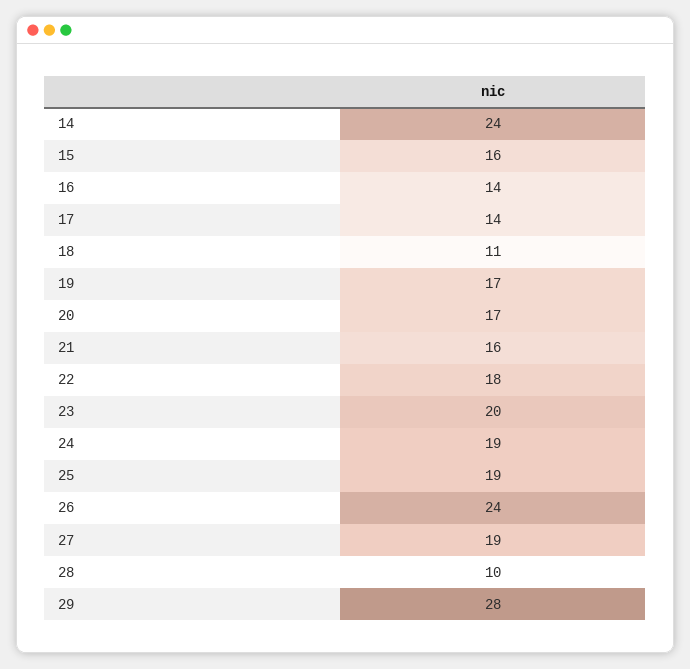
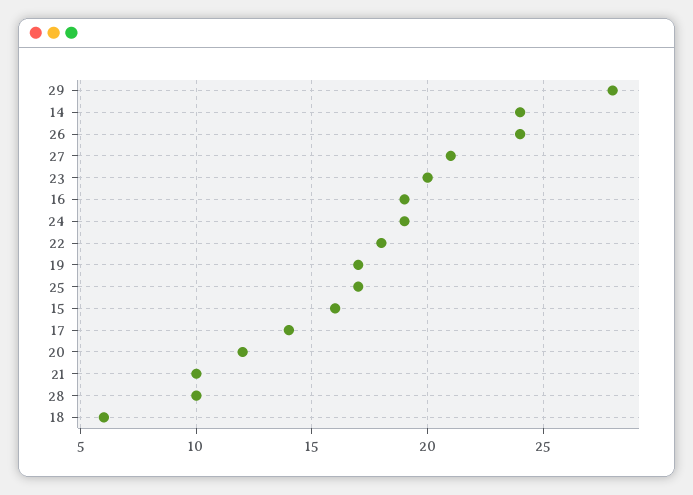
16: 14 -> 19
18: 11 -> 6
20: 17 -> 12
21: 16 -> 10
25: 19 -> 17
27: 19 -> 21

